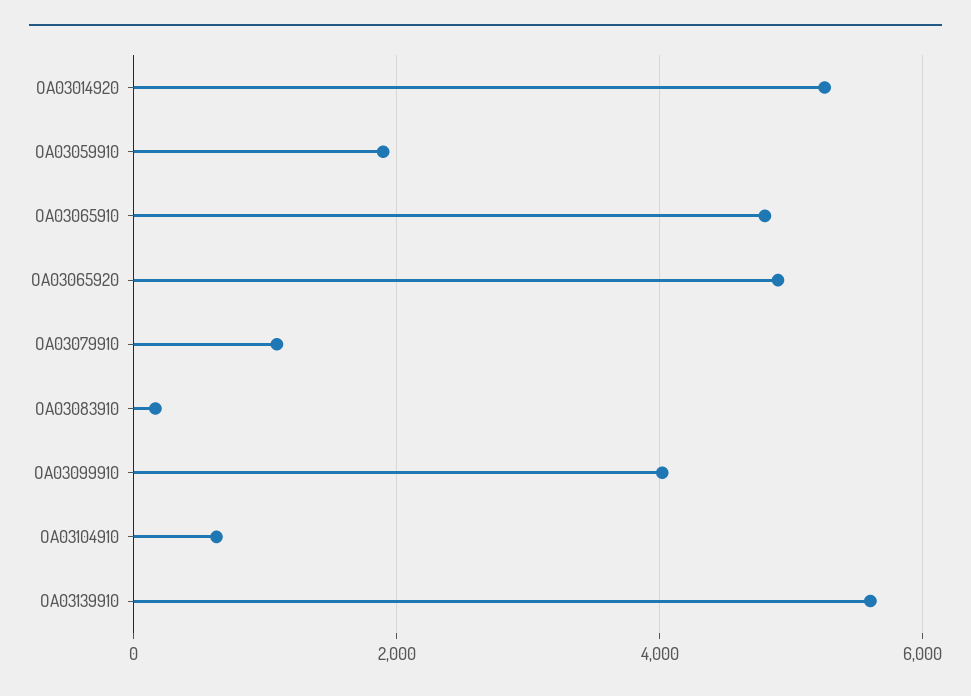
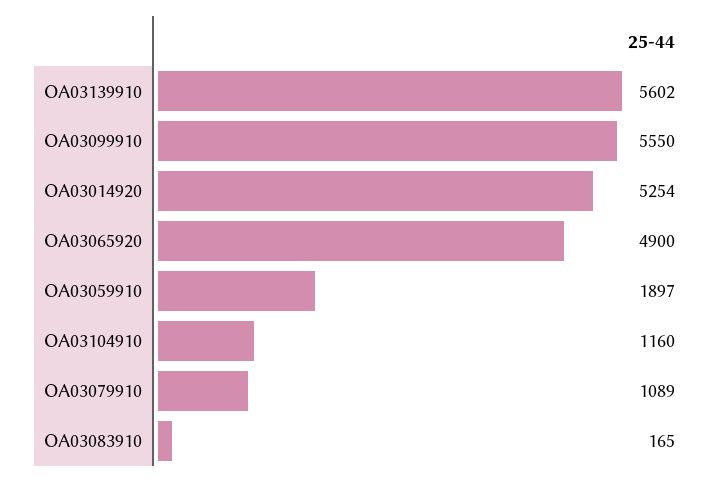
OA03065910: 4800 -> none
OA03099910: 4000 -> 5550
OA03104910: 600 -> 1160

